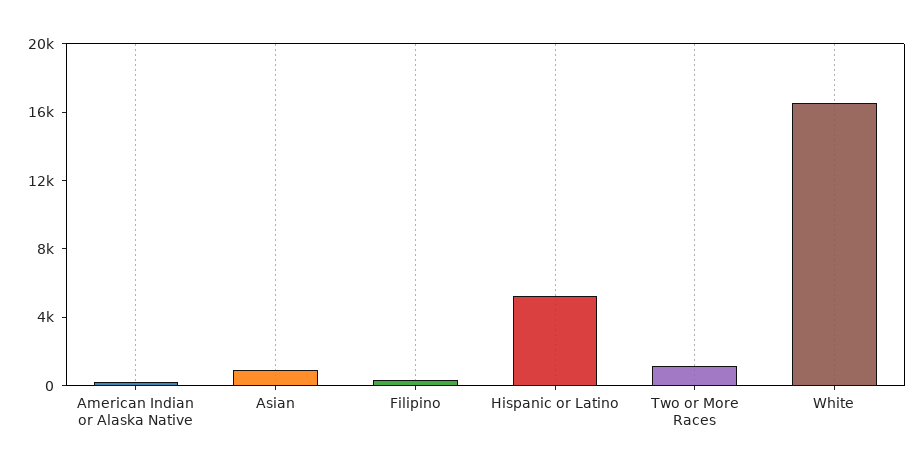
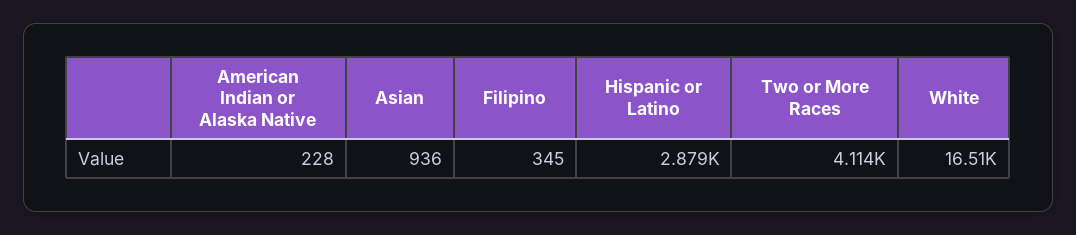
Hispanic or Latino: 5000 -> 2879
Two or More Races: 1000 -> 4114

